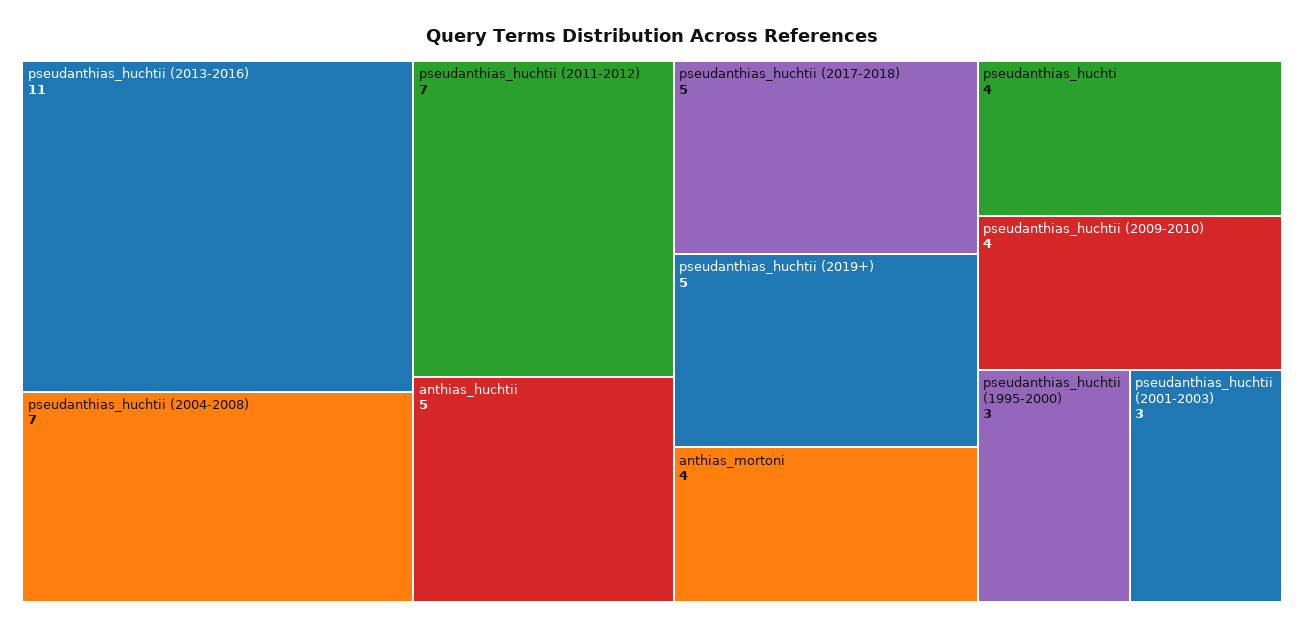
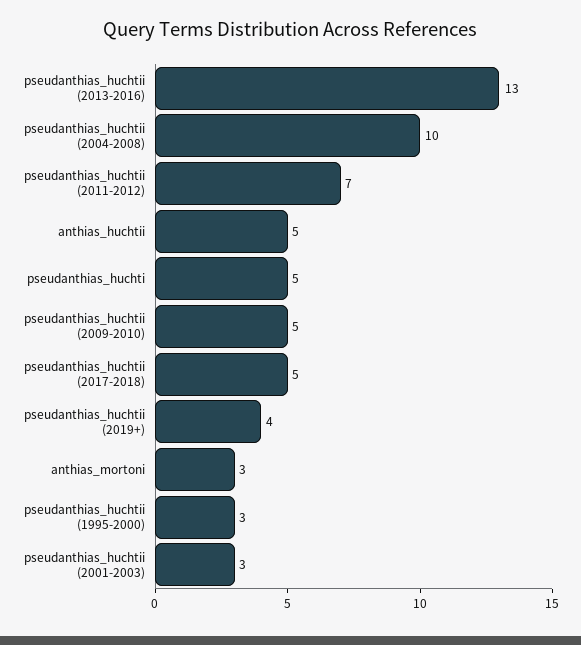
pseudanthias_huchtii (2013-2016): 11 -> 13
pseudanthias_huchtii (2004-2008): 7 -> 10
pseudanthias_huchtii (2019+): 5 -> 4
anthias_mortoni: 4 -> 3
pseudanthias_huchti: 4 -> 5
pseudanthias_huchtii (2009-2010): 4 -> 5

